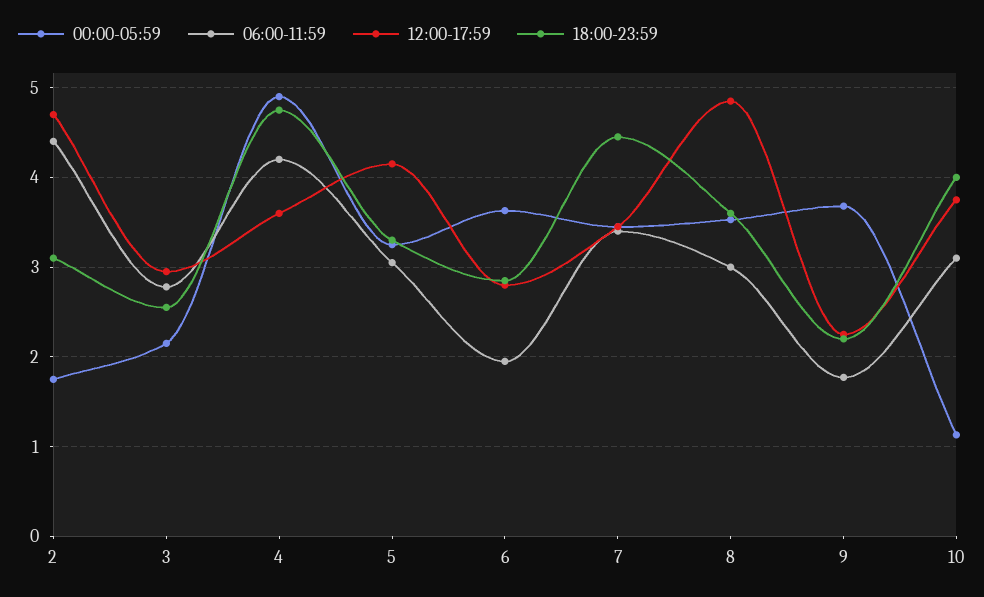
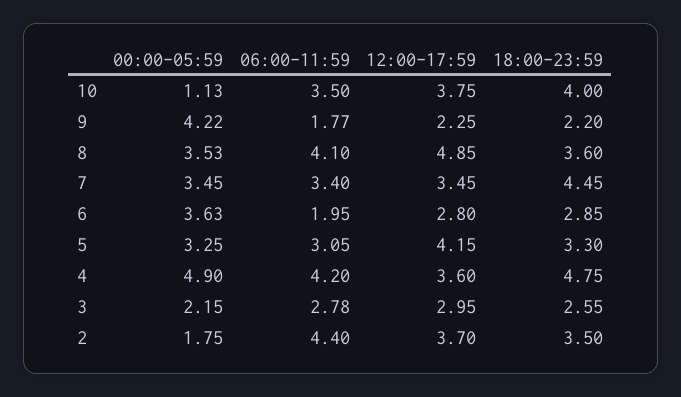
12:00-17:59, 2: 4.7 -> 3.7
18:00-23:59, 2: 3.1 -> 3.5
06:00-11:59, 8: 3 -> 4.1
00:00-05:59, 9: 3.7 -> 4.22
06:00-11:59, 10: 3.1 -> 3.5

